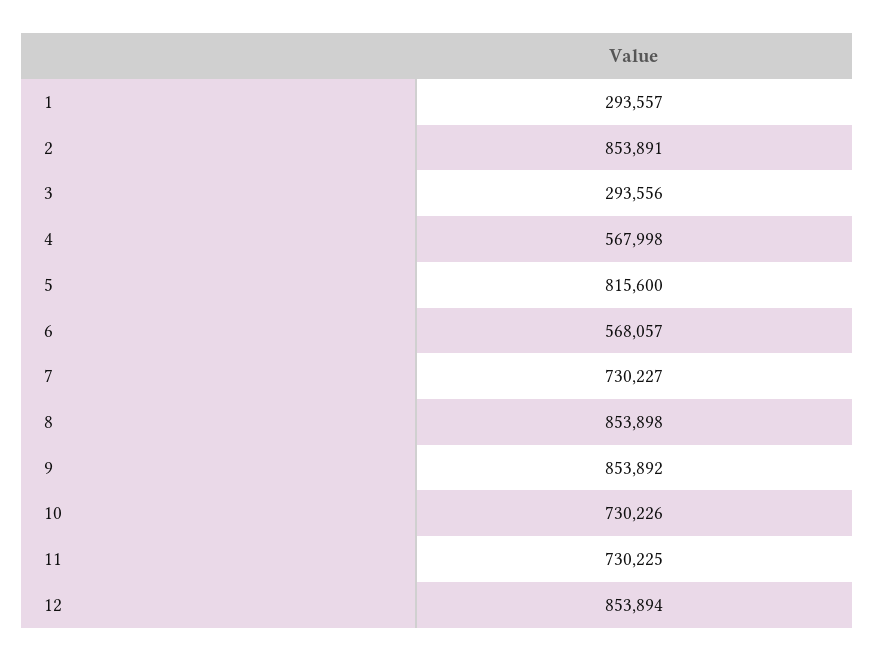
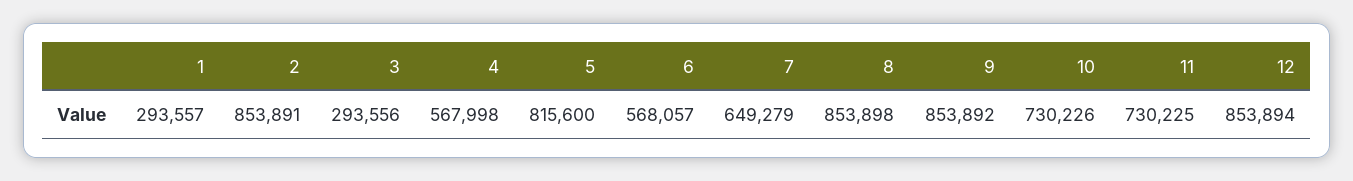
7: 730227 -> 649279

